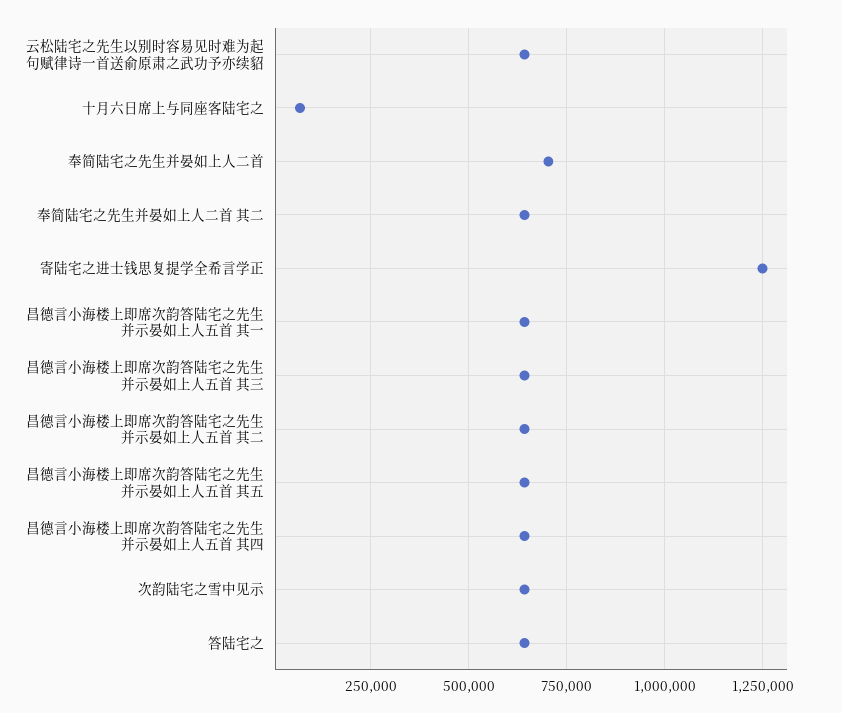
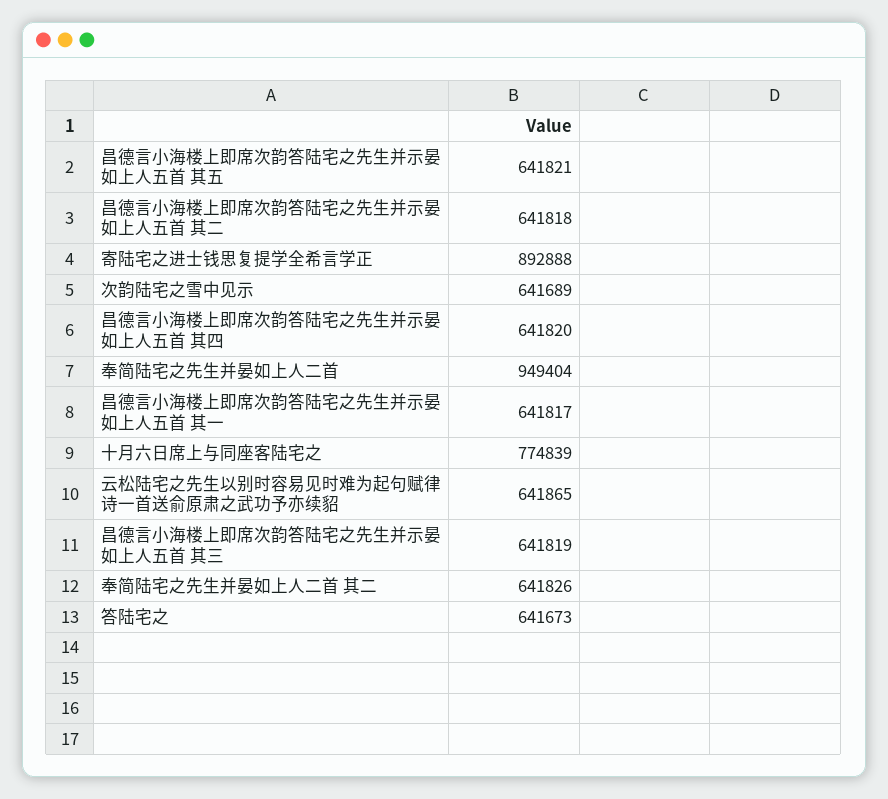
十月六日席上与同座客陆宅之: 75000 -> 774839
奉简陆宅之先生并晏如上人二首: 700000 -> 949404
寄陆宅之进士钱思复提学全希言学正: 1250000 -> 892888

